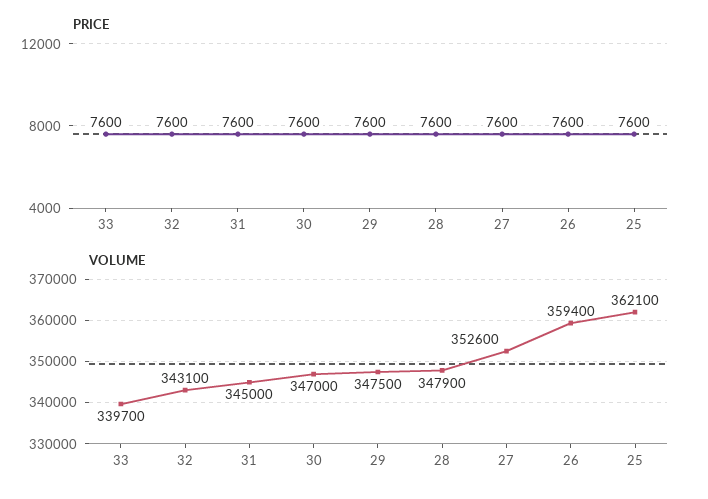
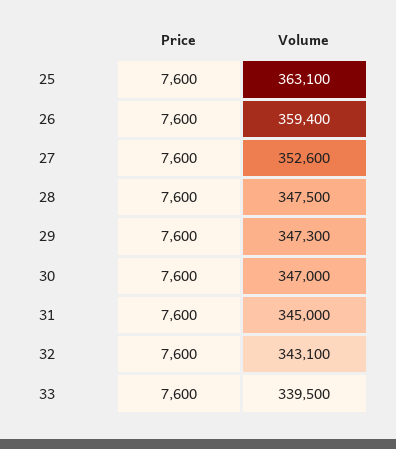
VOLUME, 33: 339700 -> 339500
VOLUME, 29: 347500 -> 347300
VOLUME, 28: 347900 -> 347500
VOLUME, 25: 362100 -> 363100

